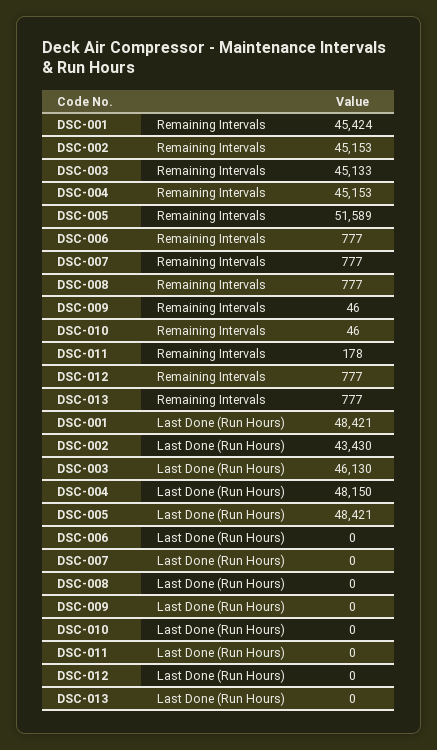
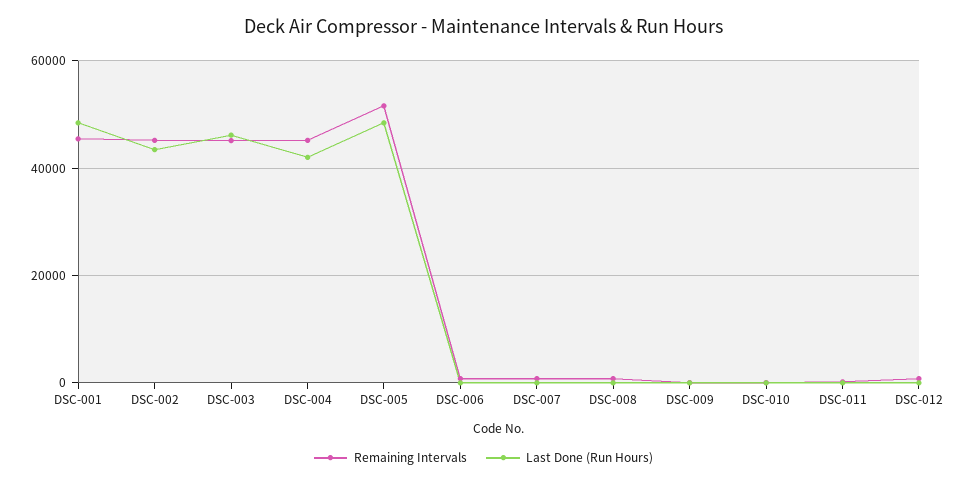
Remaining Intervals, DSC-013: 777 -> none
Last Done (Run Hours), DSC-004: 48150 -> 42000
Last Done (Run Hours), DSC-013: 0 -> none

